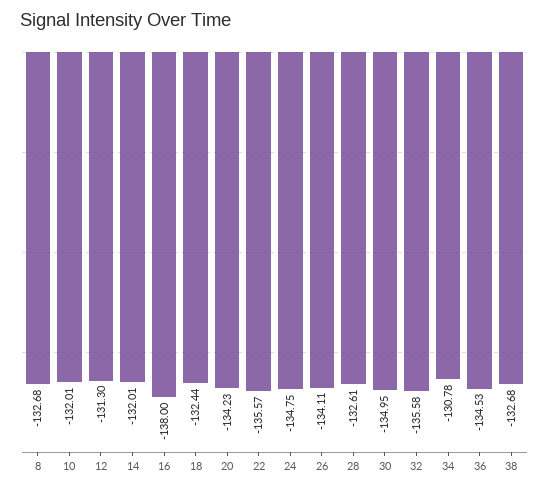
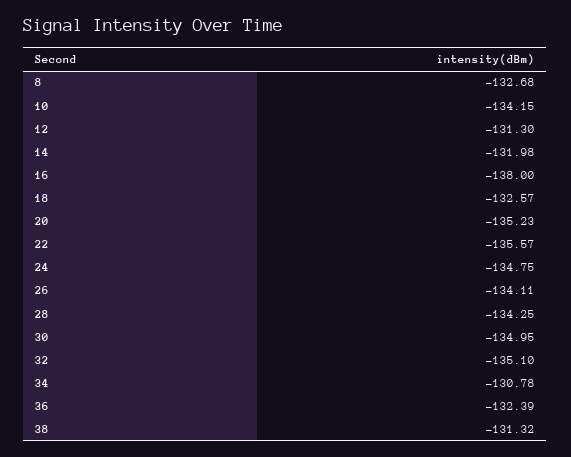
10: -132.01 -> -134.15
14: -132.01 -> -131.98
18: -132.44 -> -132.57
20: -134.23 -> -135.23
28: -132.61 -> -134.25
32: -135.58 -> -135.1
36: -134.53 -> -132.39
38: -132.68 -> -131.32

